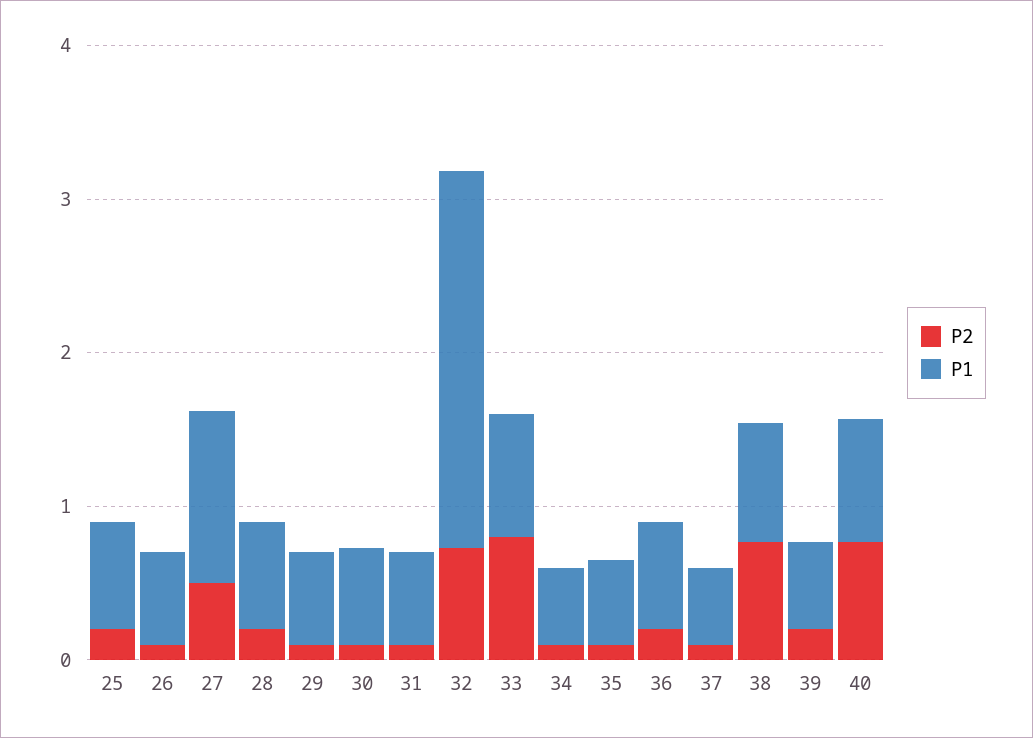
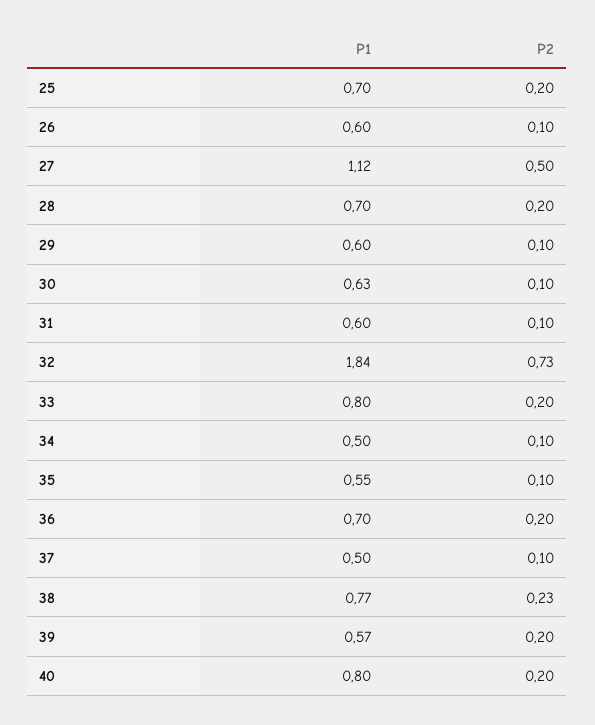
P1, 32: 2.4 -> 1.84
P2, 33: 0.8 -> 0.2
P2, 38: 0.8 -> 0.23
P2, 40: 0.8 -> 0.2

